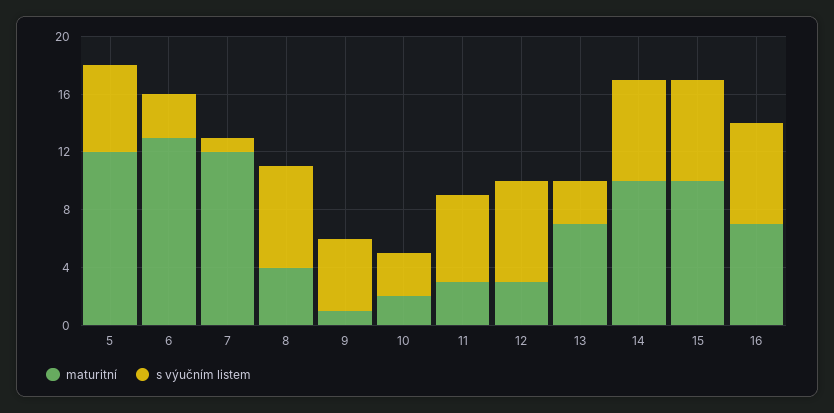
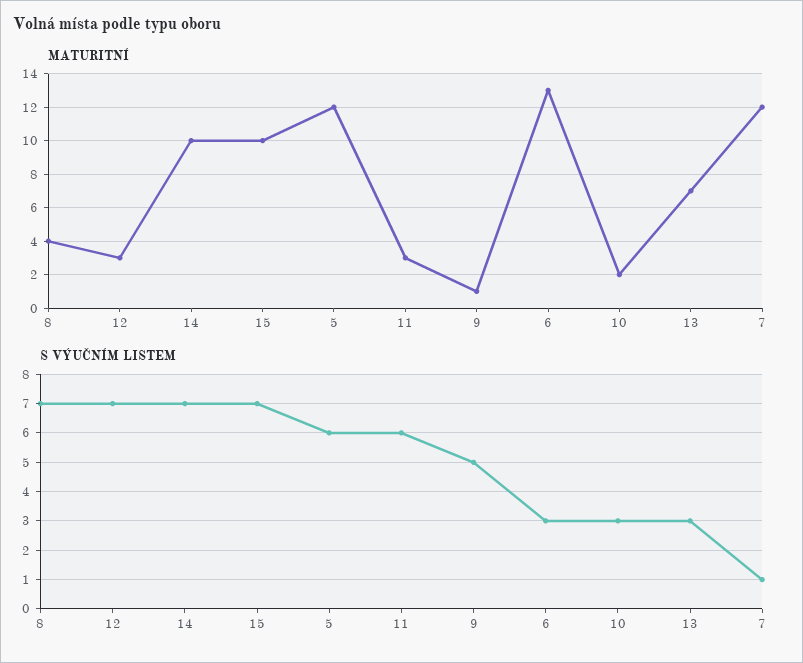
maturitní, 16: 7 -> none
s výučním listem, 16: 7 -> none

